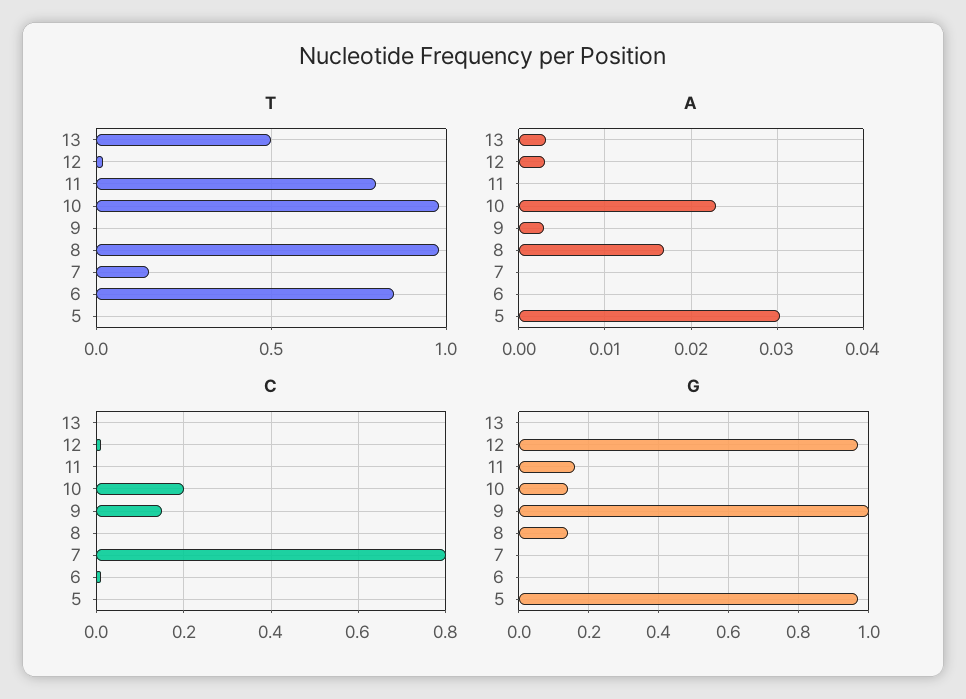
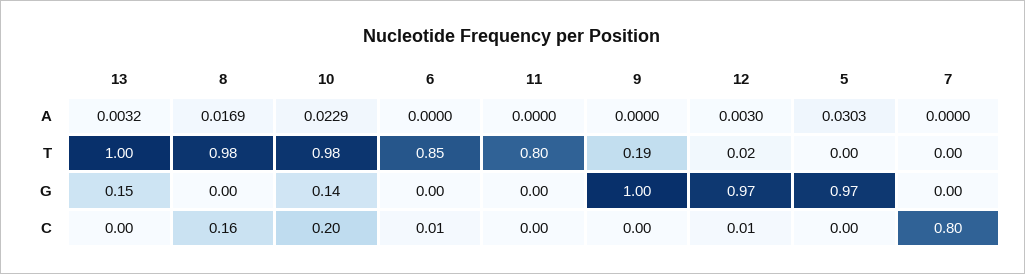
T, 13: 0.5 -> 1
T, 9: 0 -> 0.19
T, 7: 0.15 -> 0
A, 9: 0.003 -> 0
C, 9: 0.15 -> 0
C, 8: 0 -> 0.16
G, 13: 0 -> 0.15
G, 11: 0.15 -> 0
G, 8: 0.15 -> 0

